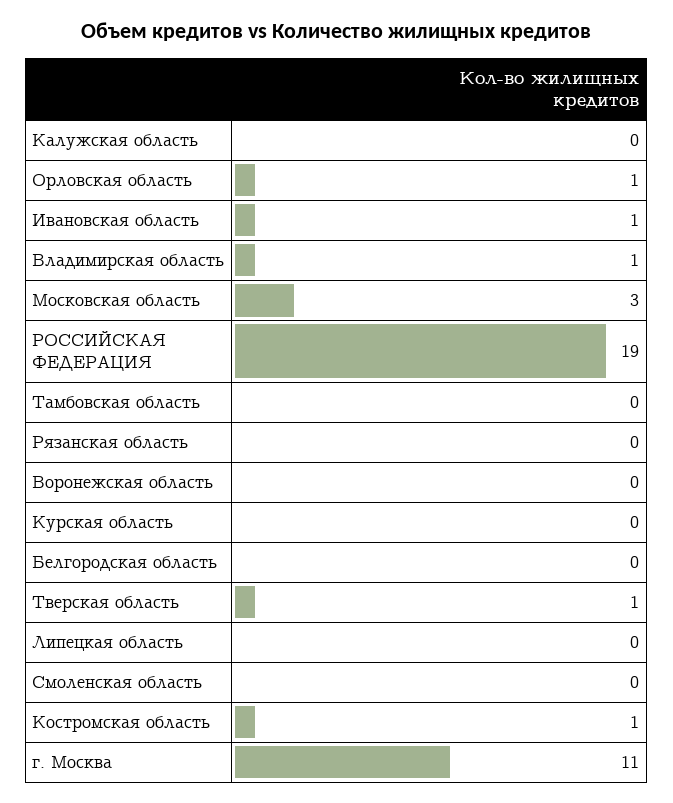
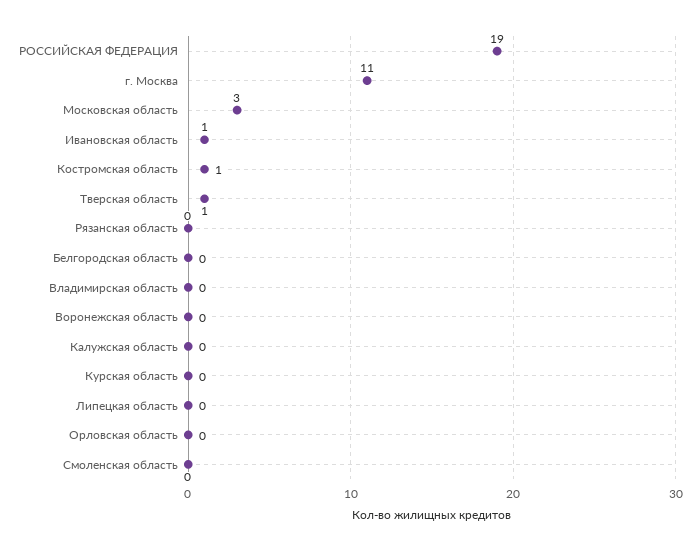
Орловская область: 1 -> 0
Владимирская область: 1 -> 0
Тамбовская область: 0 -> none

